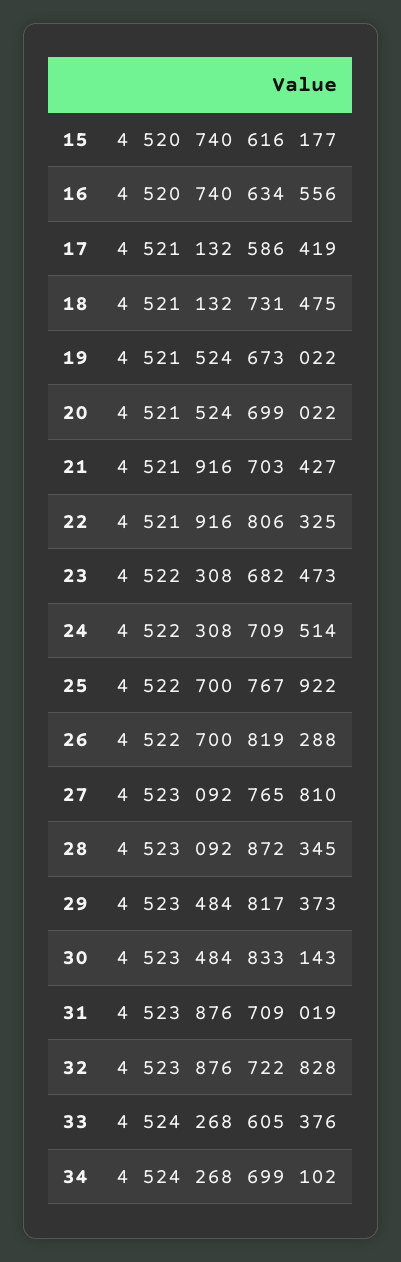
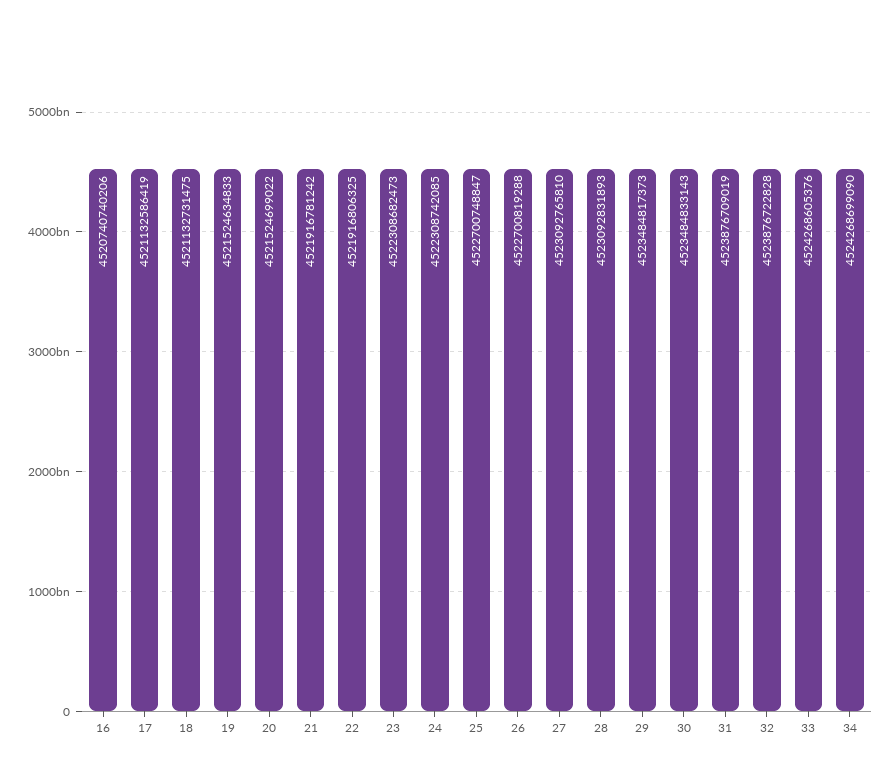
15: 4520740616177 -> none
16: 4520740634556 -> 4520740740206
19: 4521524673022 -> 4521524634833
21: 4521916703427 -> 4521916781242
24: 4522308709514 -> 4522308742085
25: 4522700767922 -> 4522700748847
28: 4523092872345 -> 4523092831893
34: 4524268699102 -> 4524268699090

